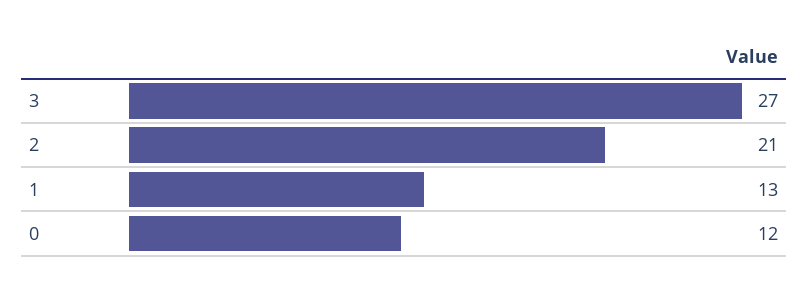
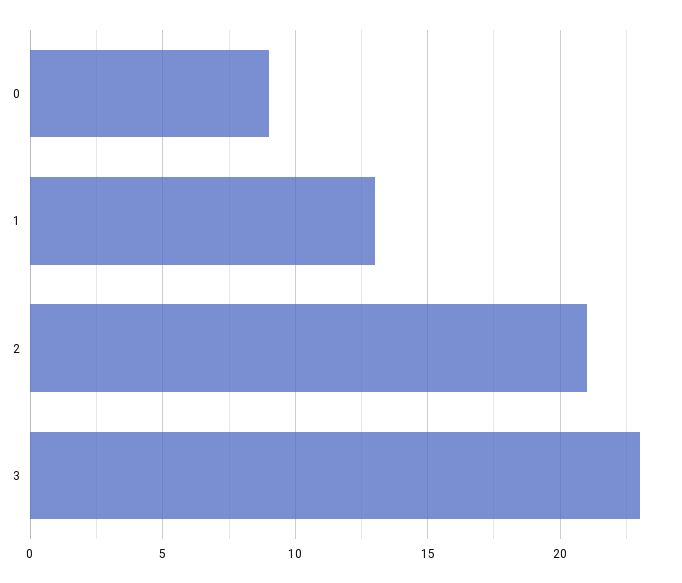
3: 27 -> 23
0: 12 -> 9

